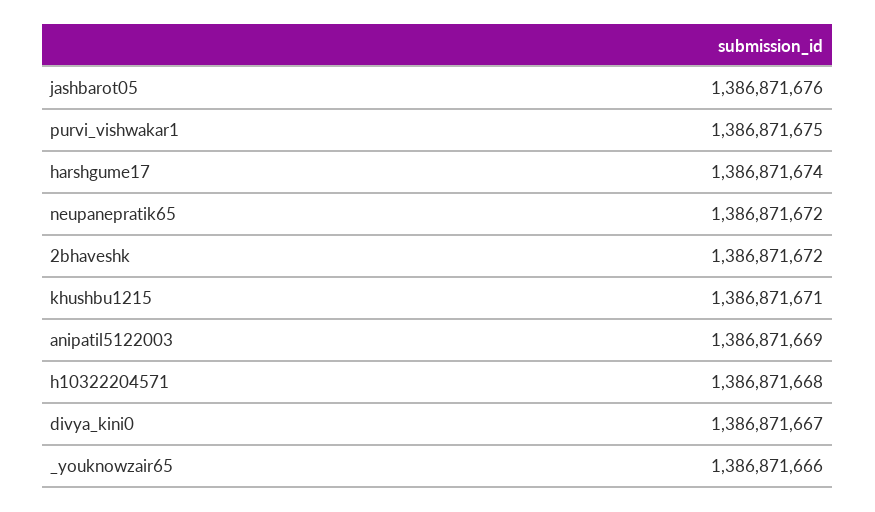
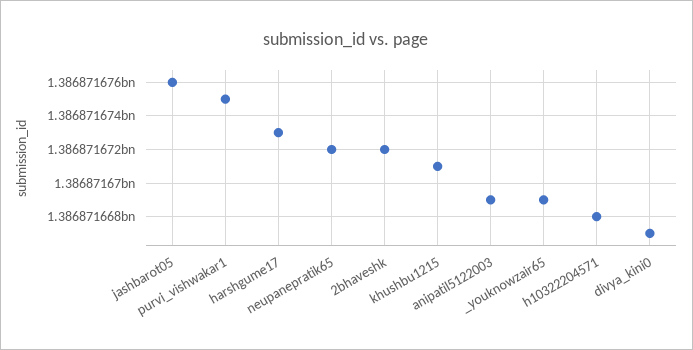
harshgume17: 1386871674 -> 1386871673
_youknowzair65: 1386871666 -> 1386871669

